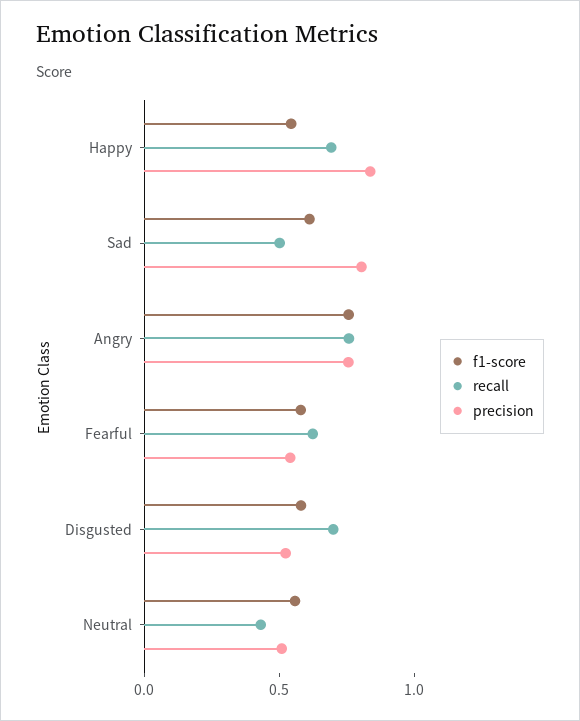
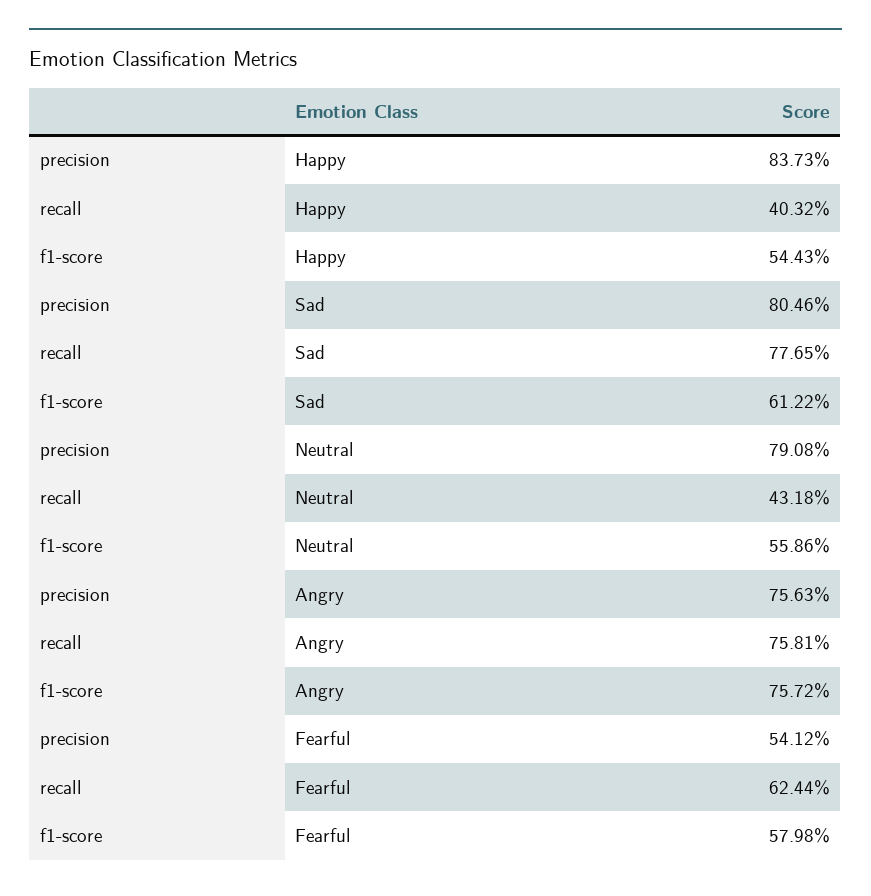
recall, Happy: 0.7 -> 0.4032
recall, Sad: 0.5 -> 0.7765
f1-score, Disgusted: 0.6 -> none
recall, Disgusted: 0.7 -> none
precision, Disgusted: 0.5 -> none
precision, Neutral: 0.5 -> 0.7908

